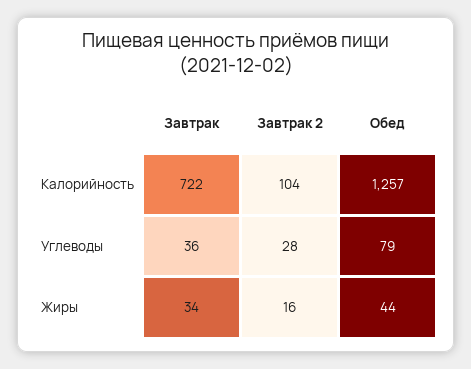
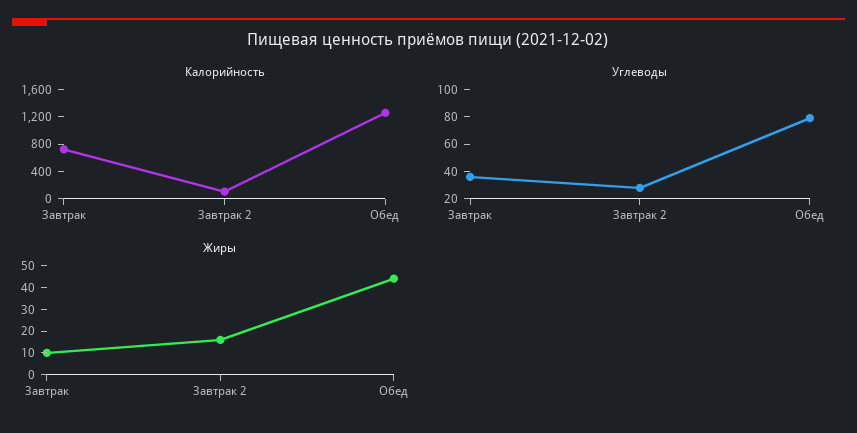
Жиры, Завтрак: 34 -> 10

